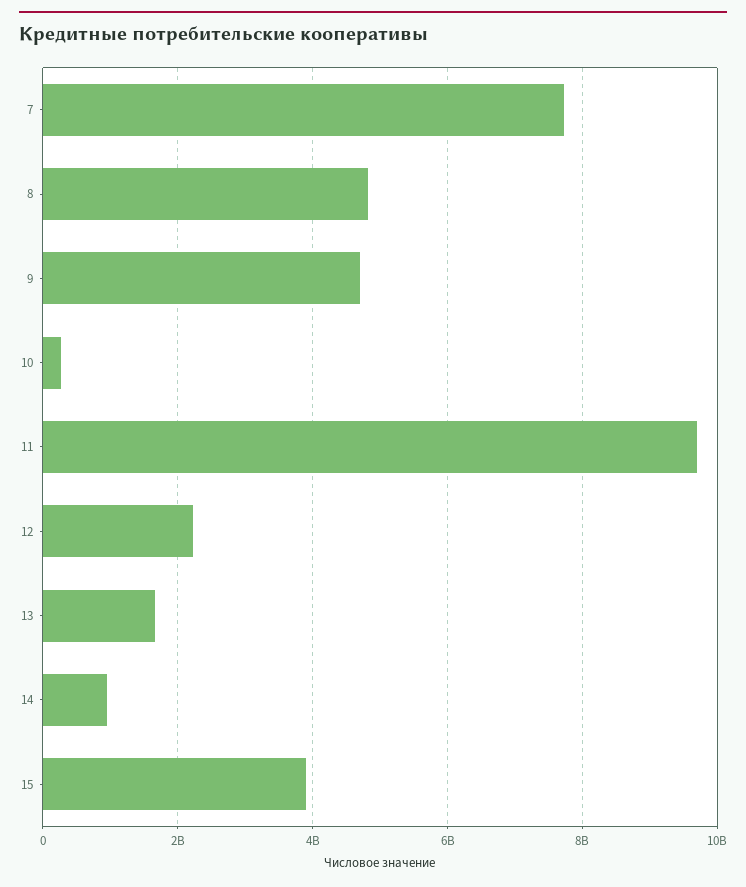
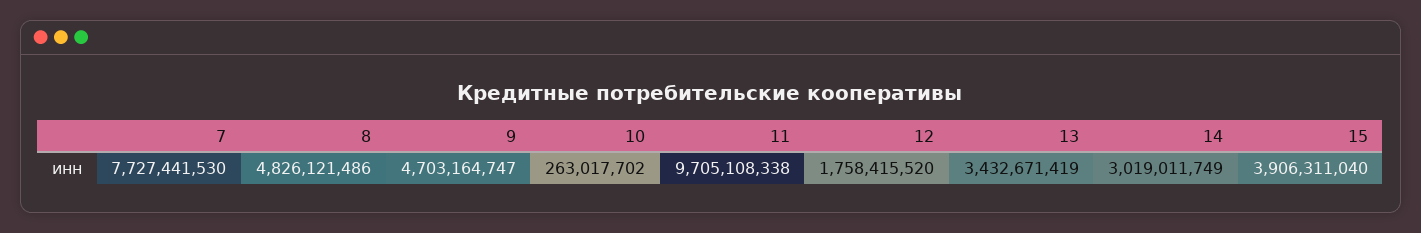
12: 2200000000 -> 1758415520
13: 1600000000 -> 3432671419
14: 1000000000 -> 3019011749

